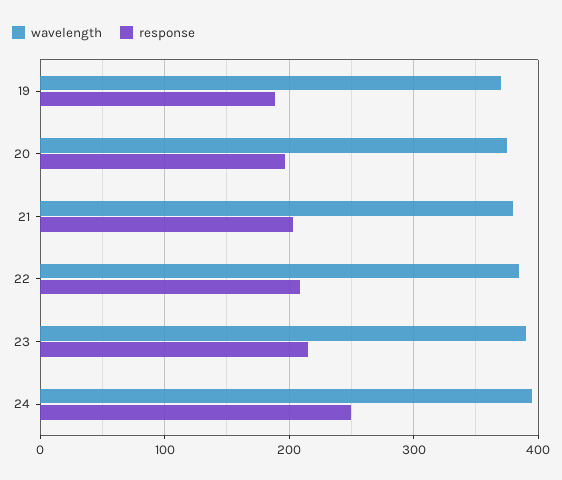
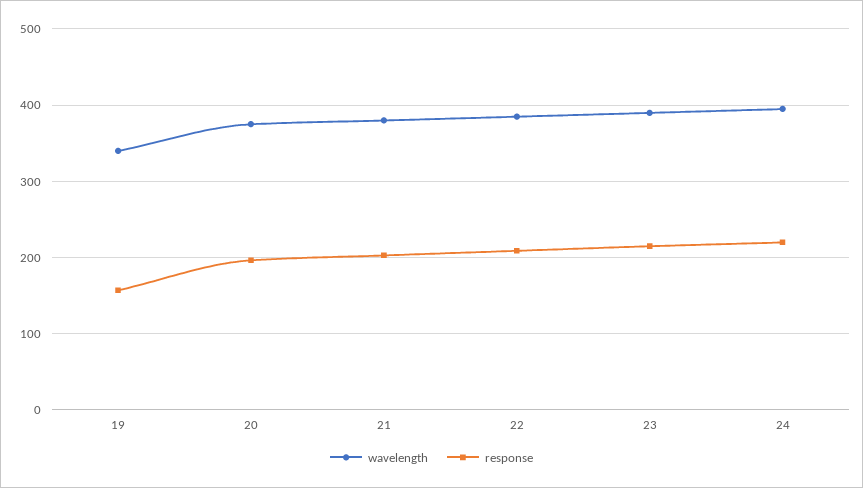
wavelength, 19: 370 -> 340
response, 19: 190 -> 160
response, 24: 250 -> 220

